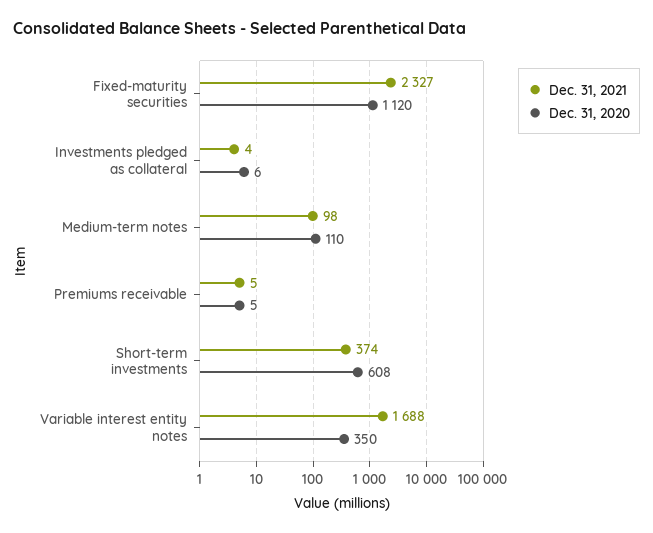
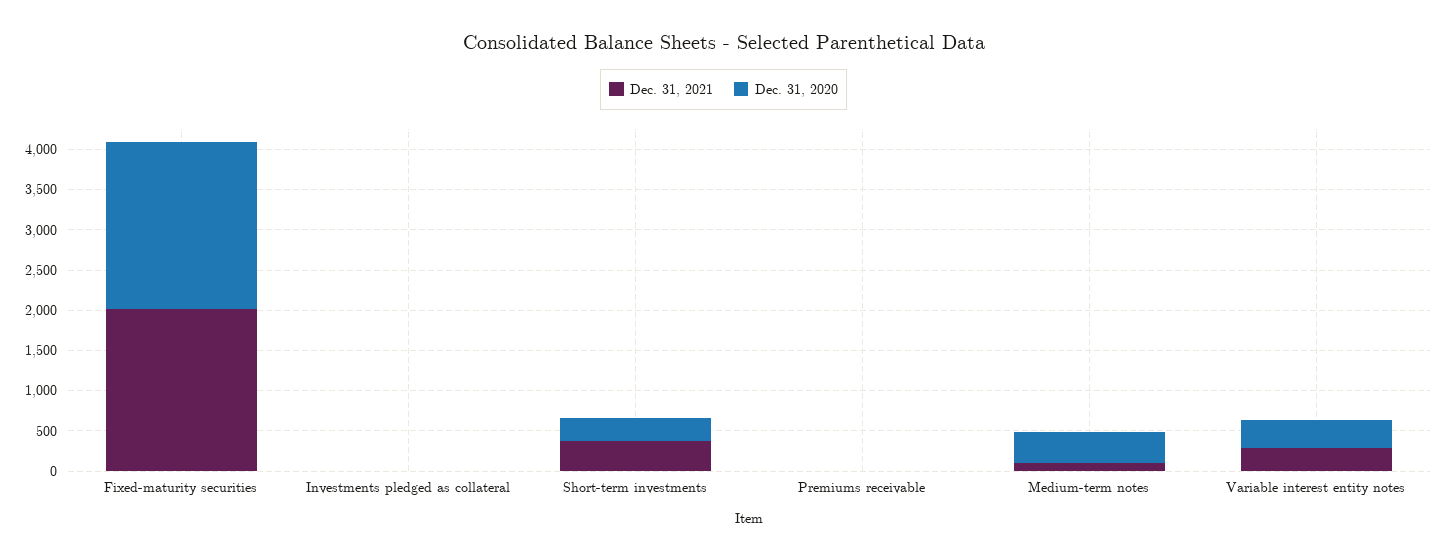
Dec. 31, 2021, Fixed-maturity securities: 2327 -> 2000
Dec. 31, 2020, Fixed-maturity securities: 1120 -> 2100
Dec. 31, 2020, Medium-term notes: 110 -> 400
Dec. 31, 2020, Short-term investments: 608 -> 300
Dec. 31, 2021, Variable interest entity notes: 1688 -> 300

